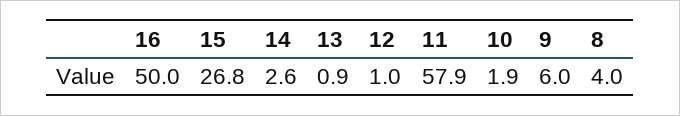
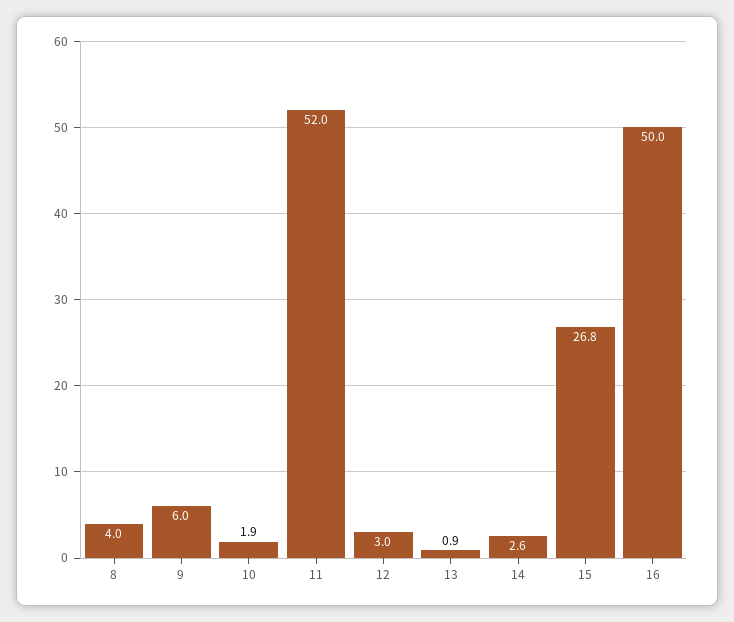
12: 1 -> 3
11: 57.9 -> 52

